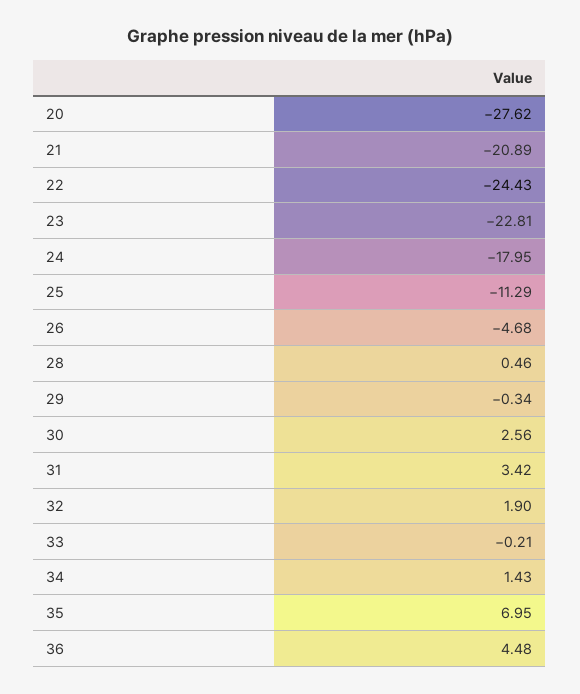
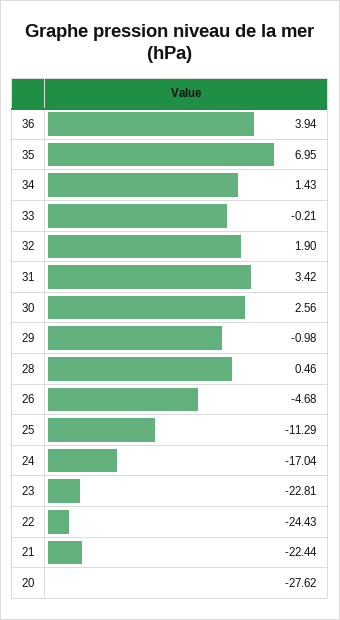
21: -20.89 -> -22.44
24: -17.95 -> -17.04
29: -0.34 -> -0.98
36: 4.48 -> 3.94

